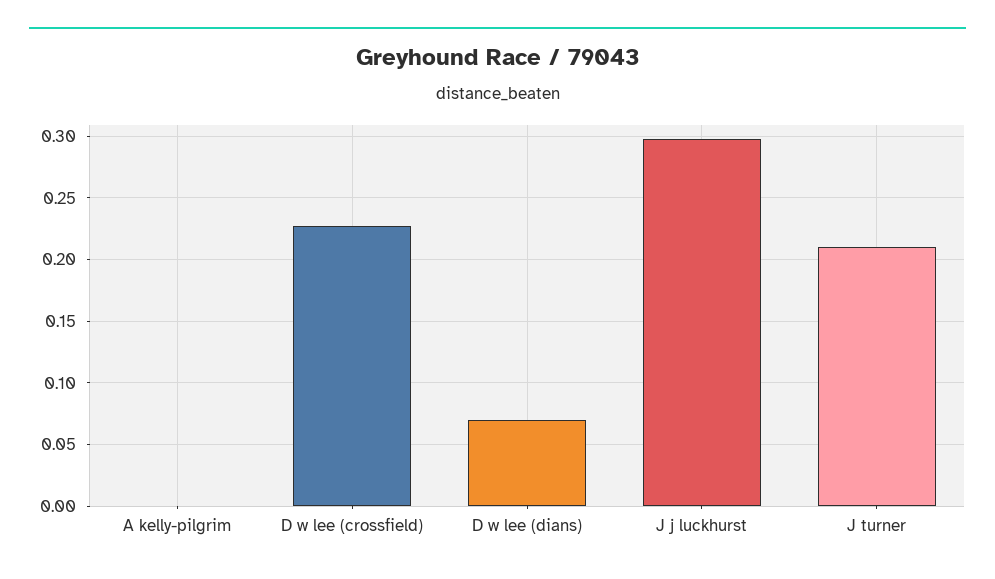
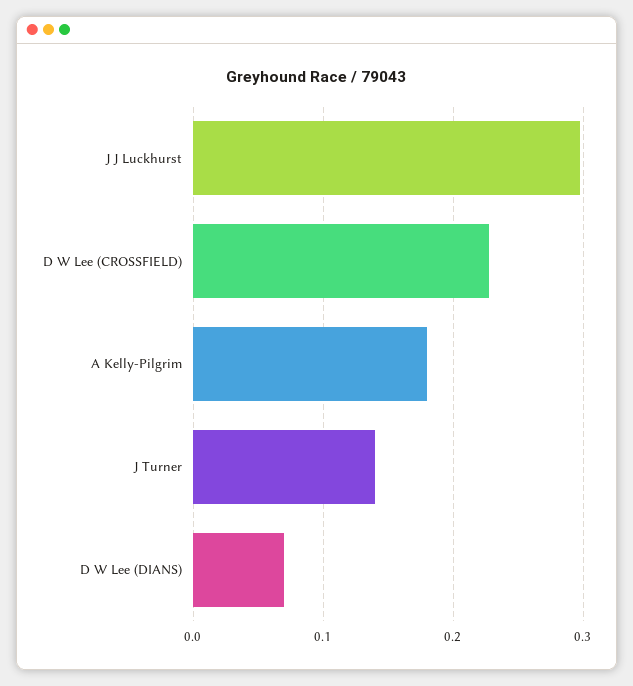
A kelly-pilgrim: 0 -> 0.18
J turner: 0.21 -> 0.14

